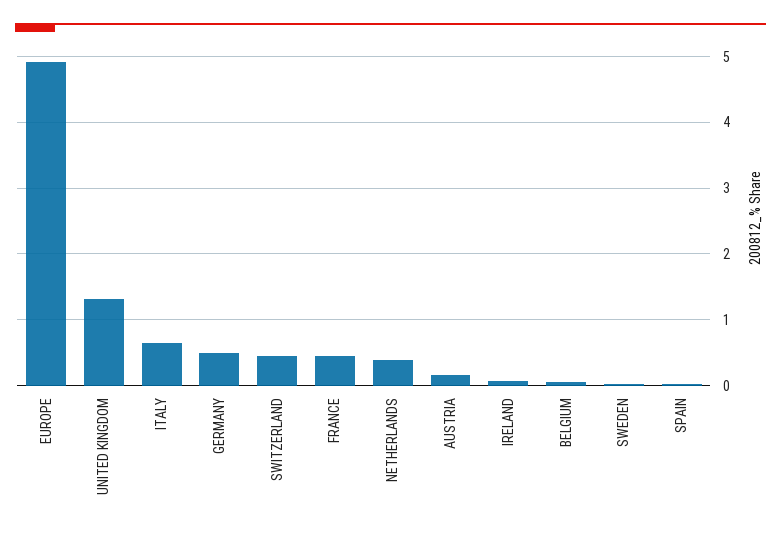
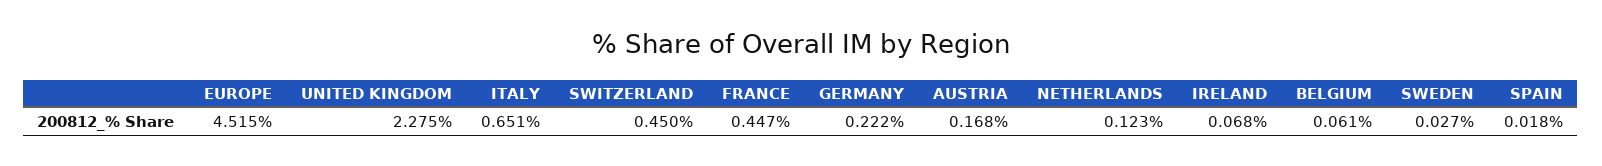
EUROPE: 4.9 -> 4.515
UNITED KINGDOM: 1.3 -> 2.275
GERMANY: 0.5 -> 0.222
NETHERLANDS: 0.4 -> 0.123

